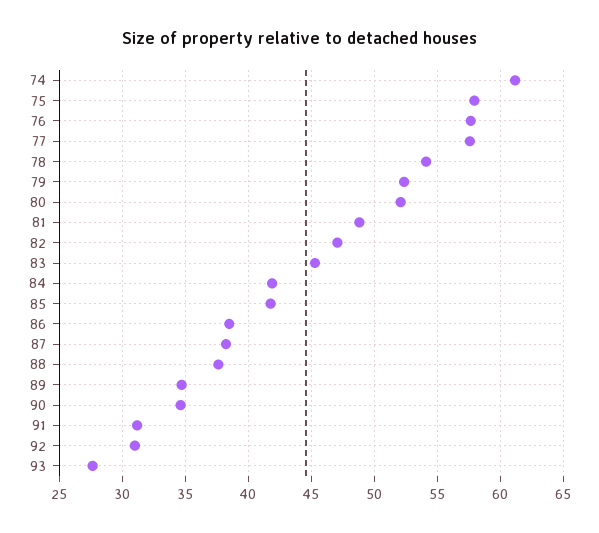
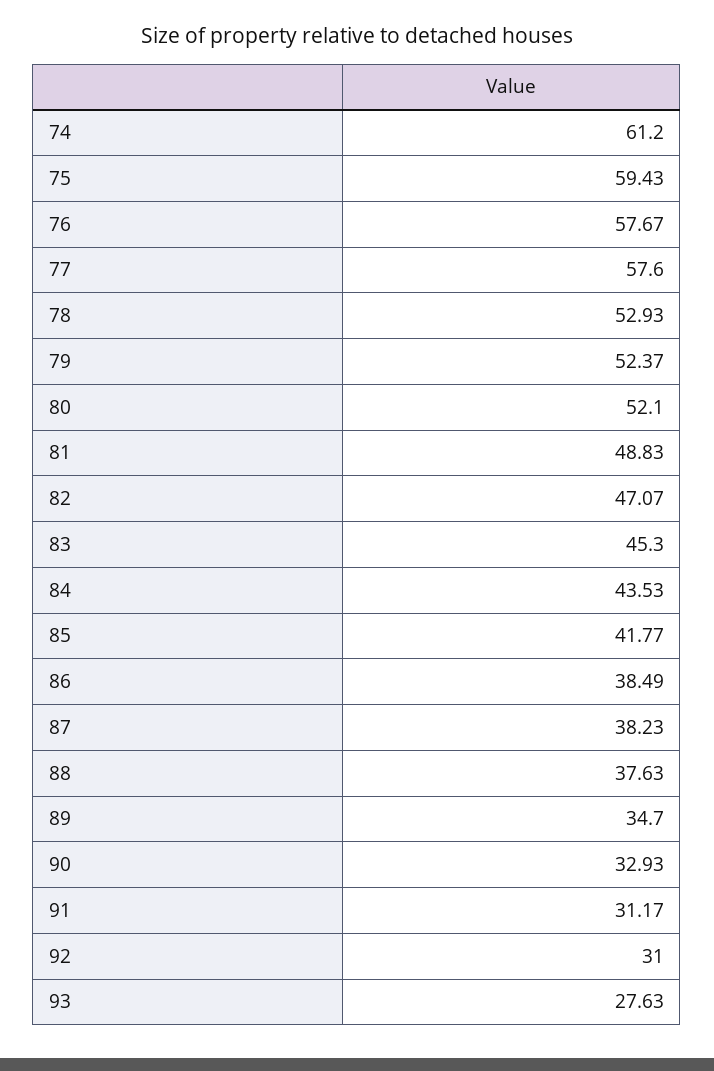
75: 58 -> 59.43
78: 54 -> 52.93
84: 42 -> 43.53
90: 34.5 -> 32.93

